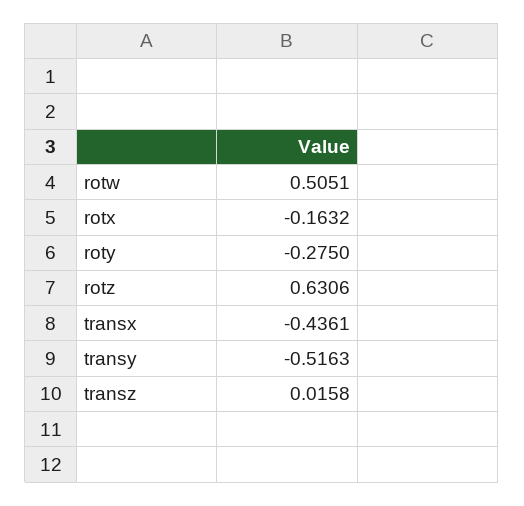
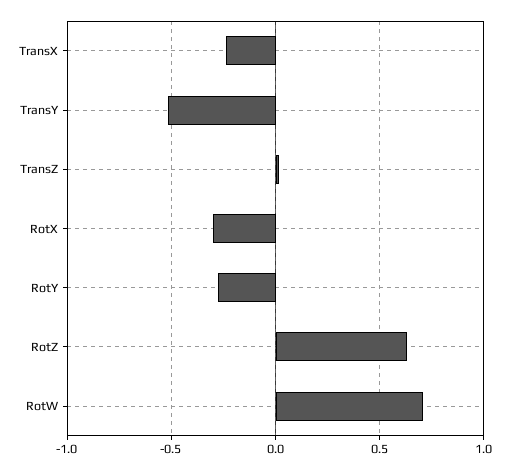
rotw: 0.5051 -> 0.7
rotx: -0.1632 -> -0.3
transx: -0.4361 -> -0.25

